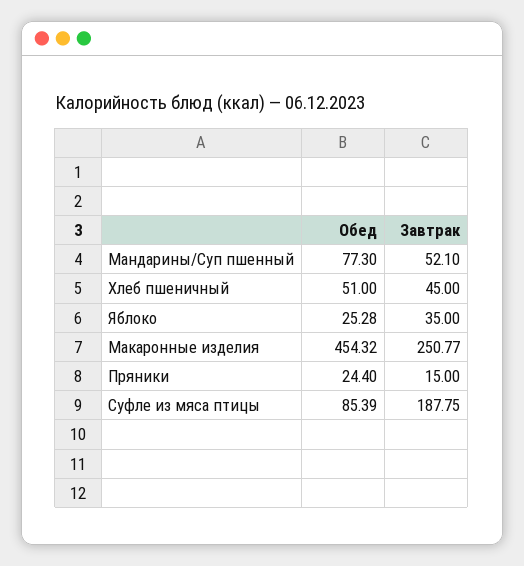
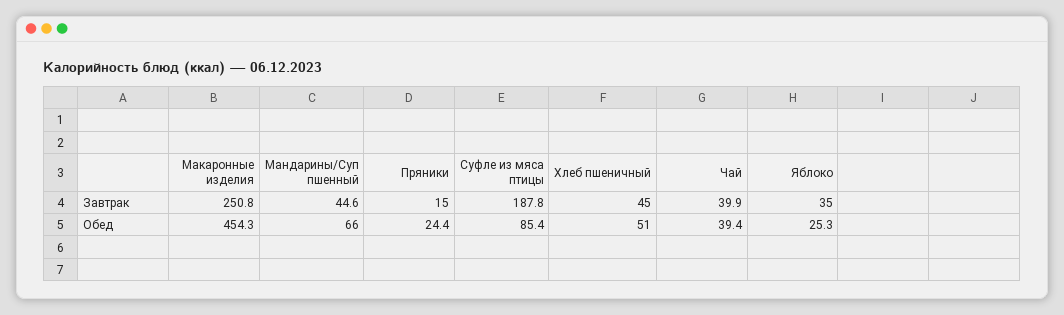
Обед, Мандарины/Суп пшенный: 77.3 -> 66
Завтрак, Мандарины/Суп пшенный: 52.1 -> 44.6
Завтрак, Чай: none -> 39.9
Обед, Чай: none -> 39.4

